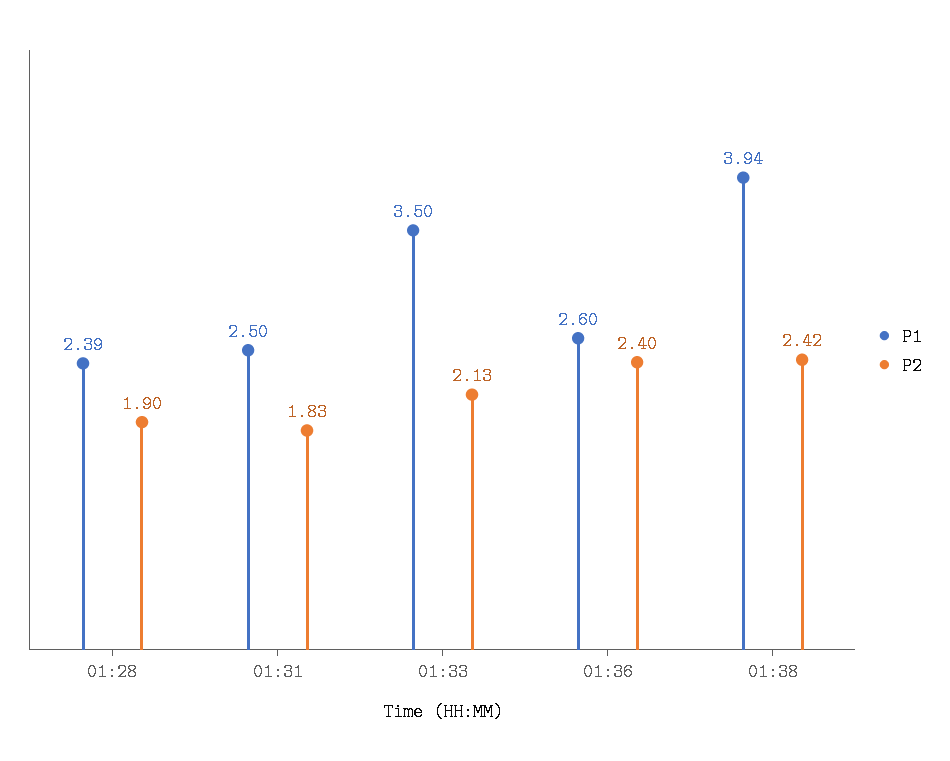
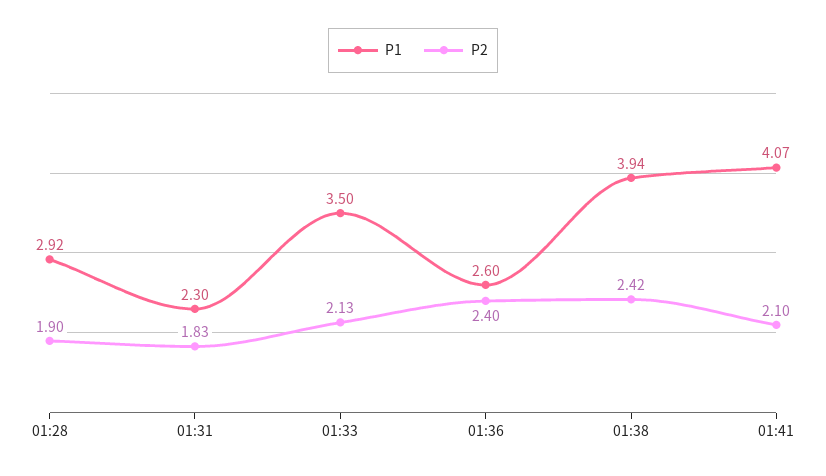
P1, 01:28: 2.39 -> 2.92
P1, 01:31: 2.5 -> 2.3
P1, 01:41: none -> 4.07
P2, 01:41: none -> 2.1

